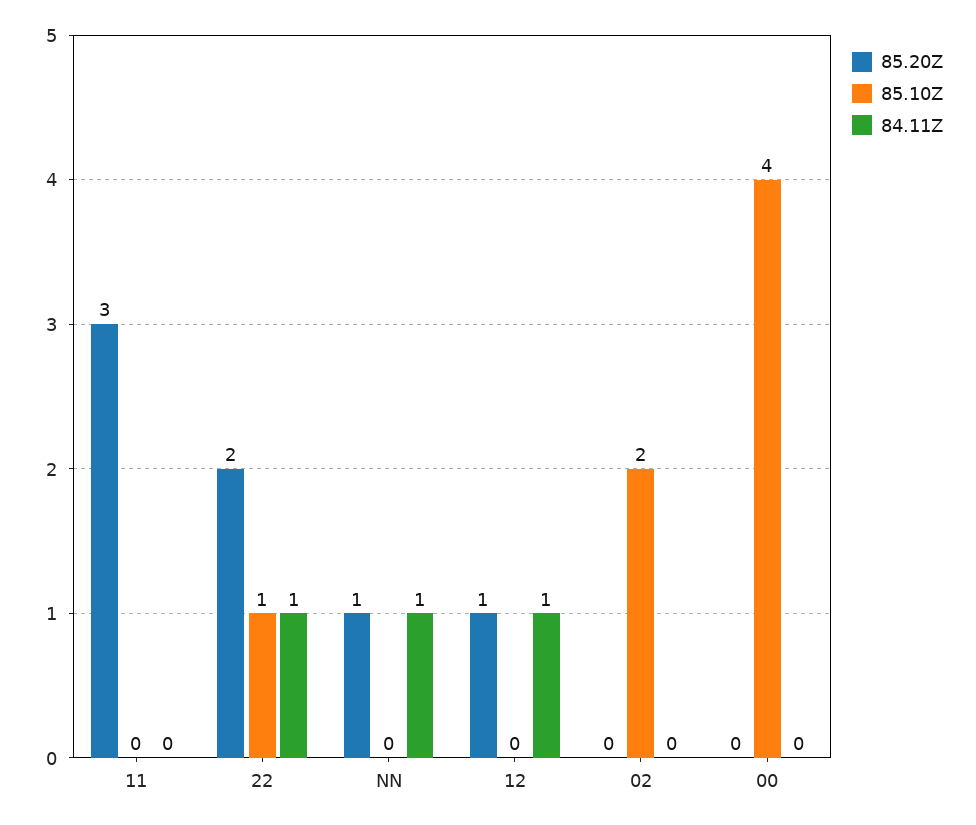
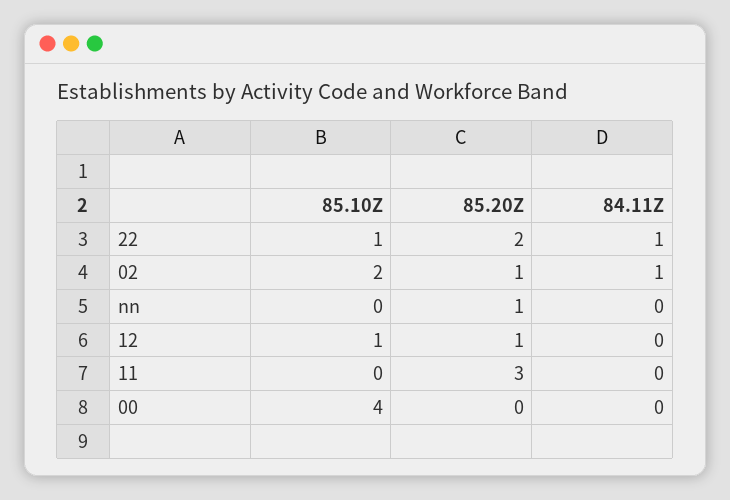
84.11Z, NN: 1 -> 0
85.10Z, 12: 0 -> 1
84.11Z, 12: 1 -> 0
85.20Z, 02: 0 -> 1
84.11Z, 02: 0 -> 1

